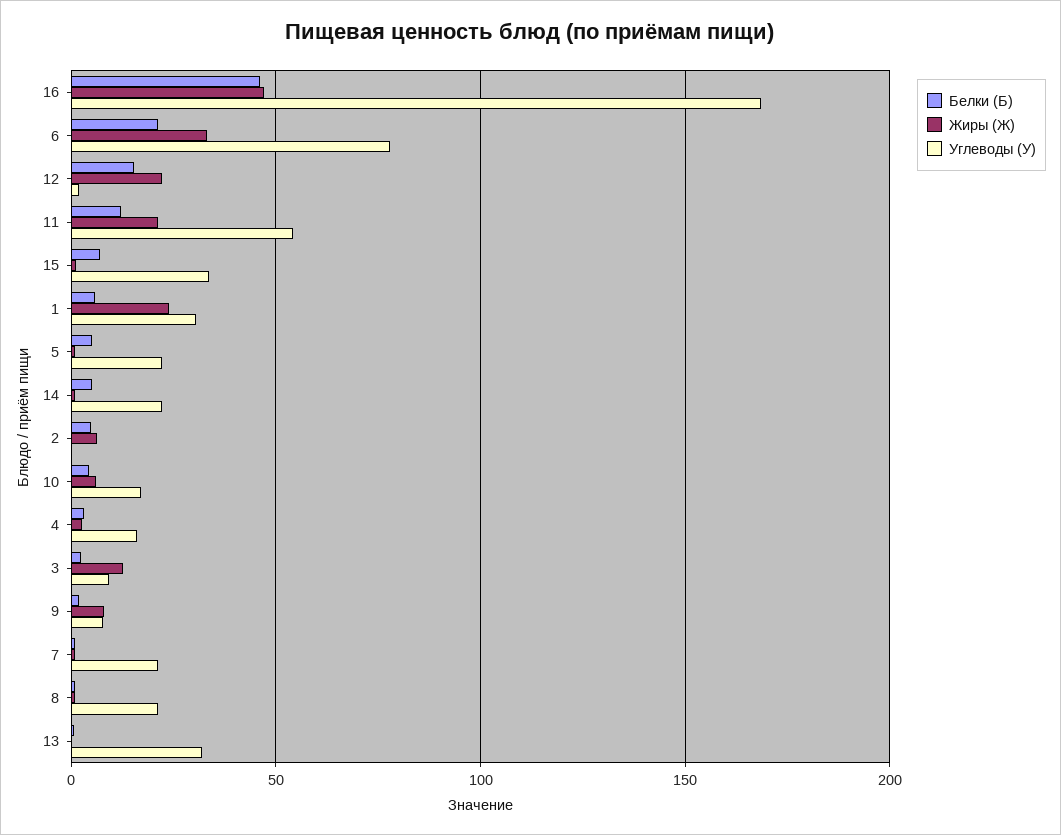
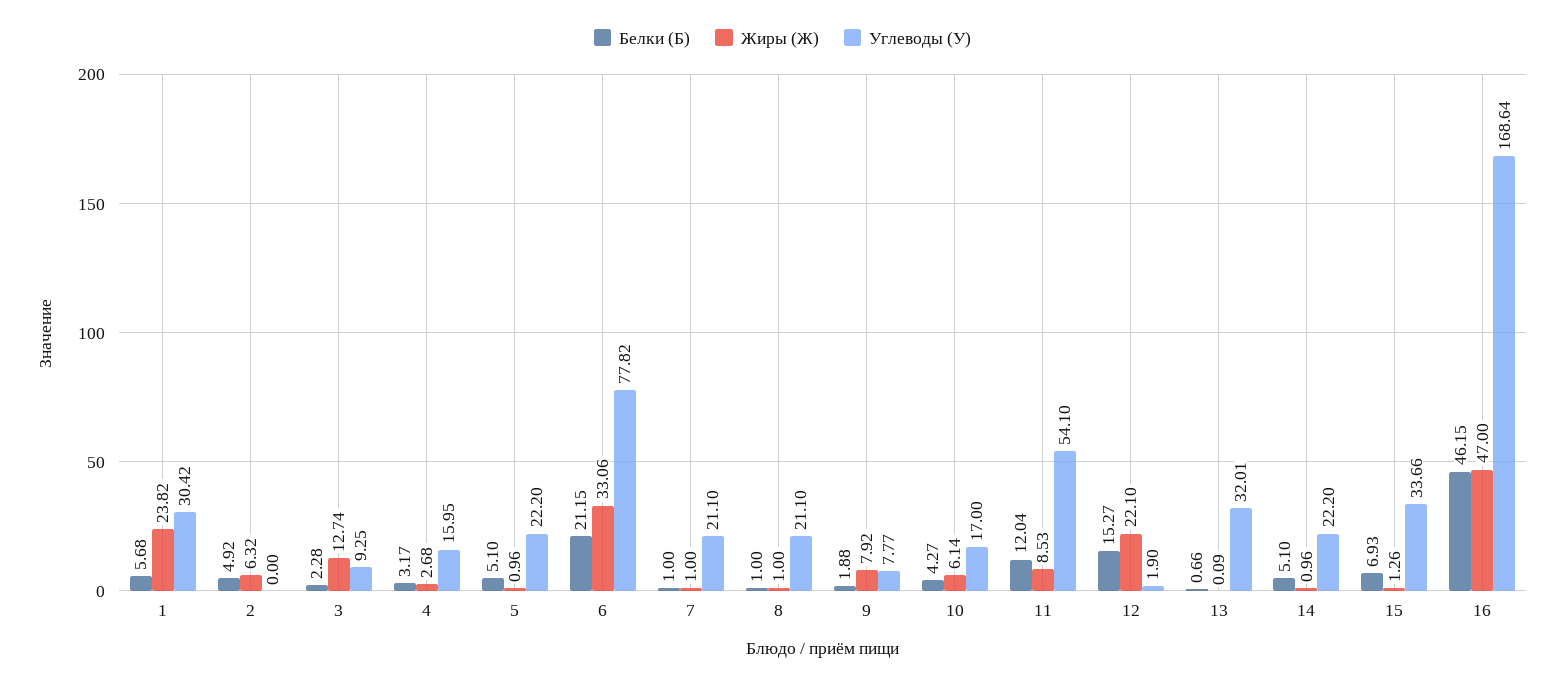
Жиры (Ж), 11: 20 -> 8.53

